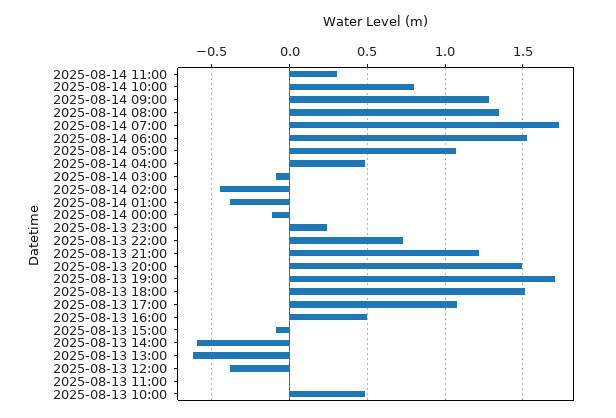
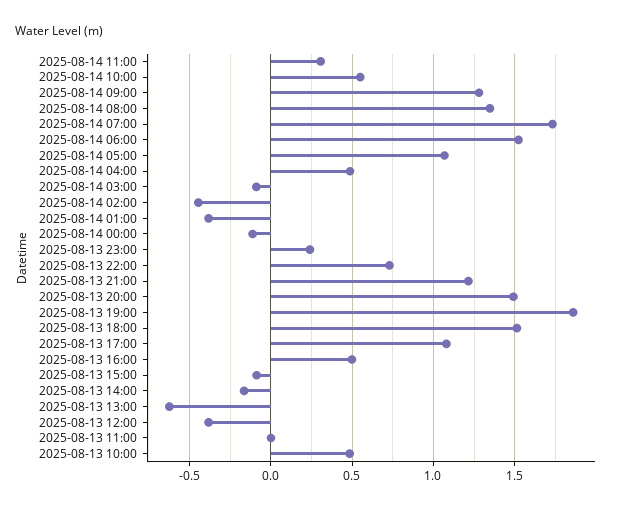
2025-08-14 10:00: 0.8 -> 0.55
2025-08-13 19:00: 1.7 -> 1.85
2025-08-13 14:00: -0.6 -> -0.15

